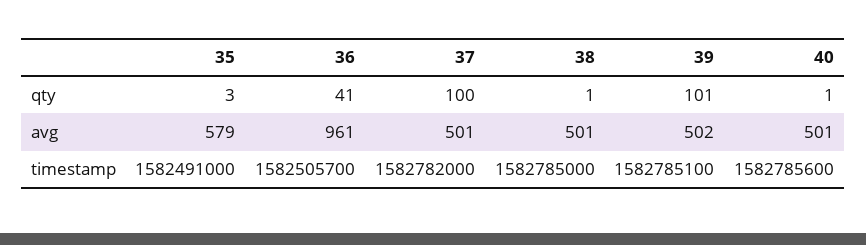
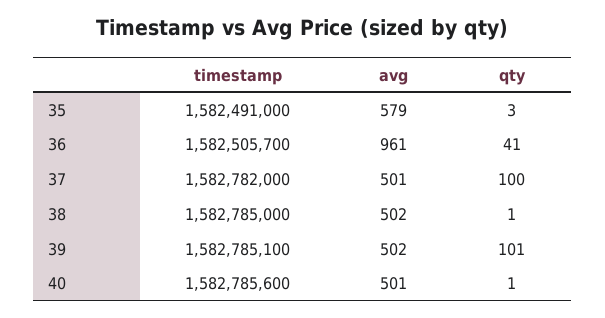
38, avg: 501 -> 502

